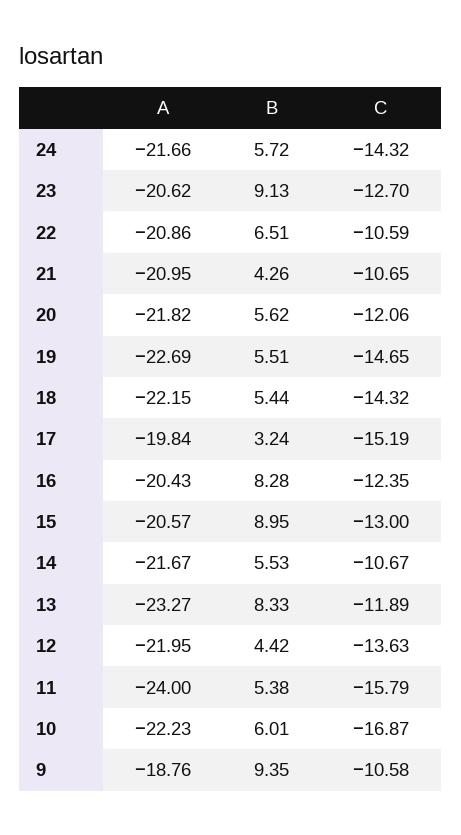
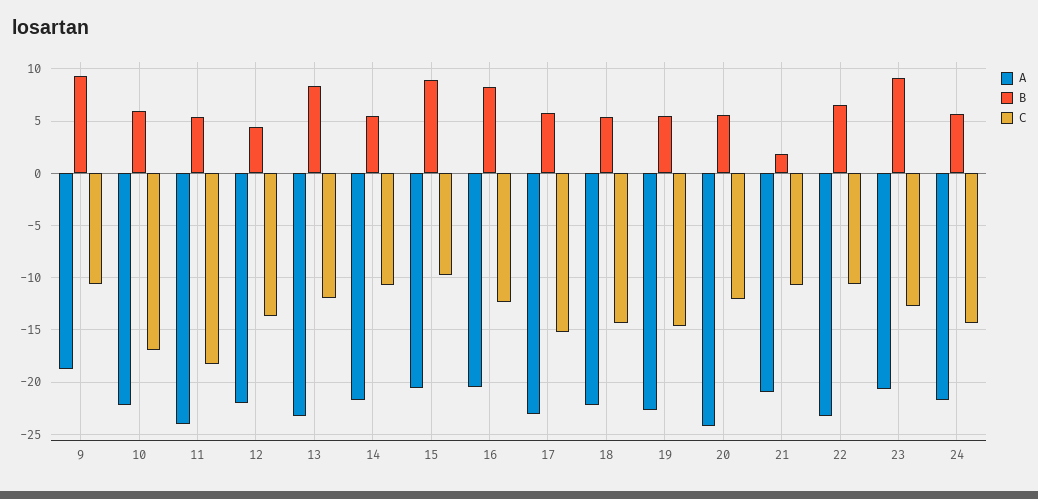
A, 22: -20.86 -> -23
B, 21: 4.26 -> 2
A, 20: -21.82 -> -24
A, 17: -19.84 -> -23
B, 17: 3.24 -> 6
C, 15: -13 -> -10
C, 11: -15.79 -> -18

